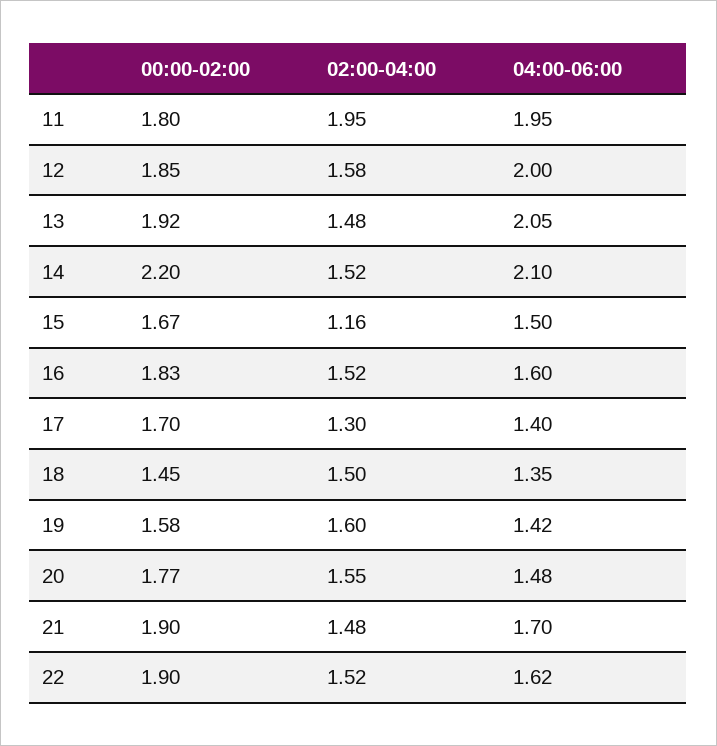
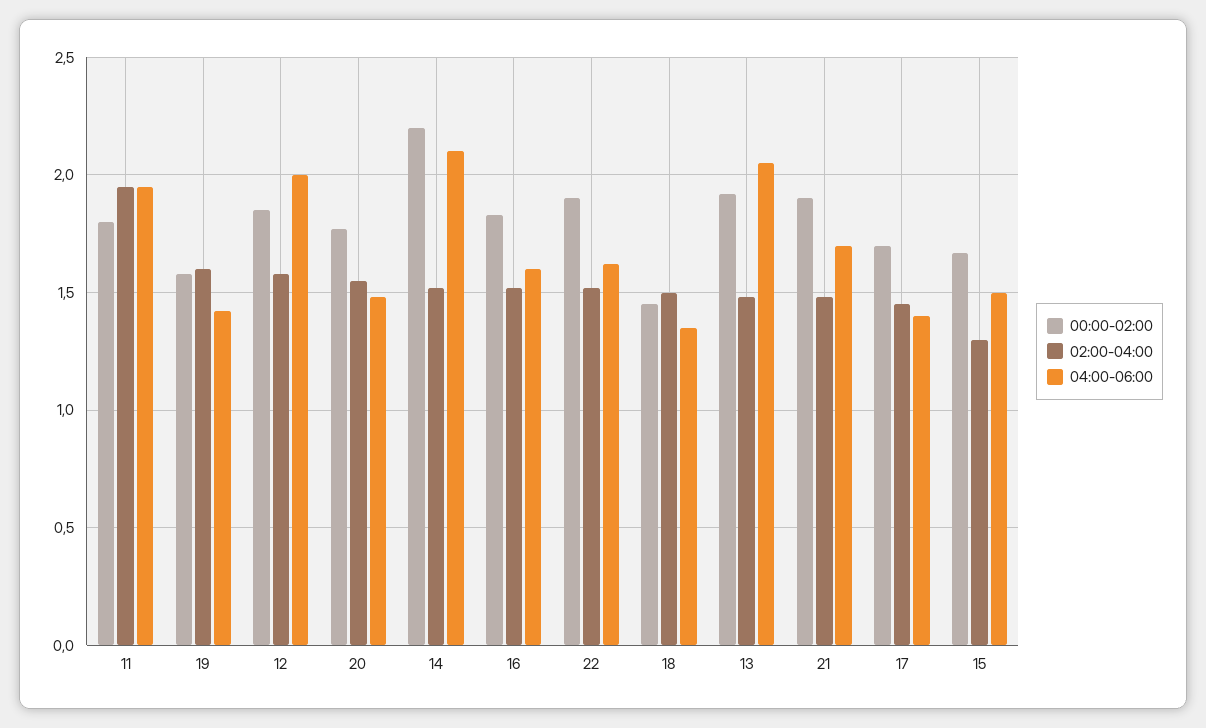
02:00-04:00, 15: 1.16 -> 1.3
02:00-04:00, 17: 1.3 -> 1.45

